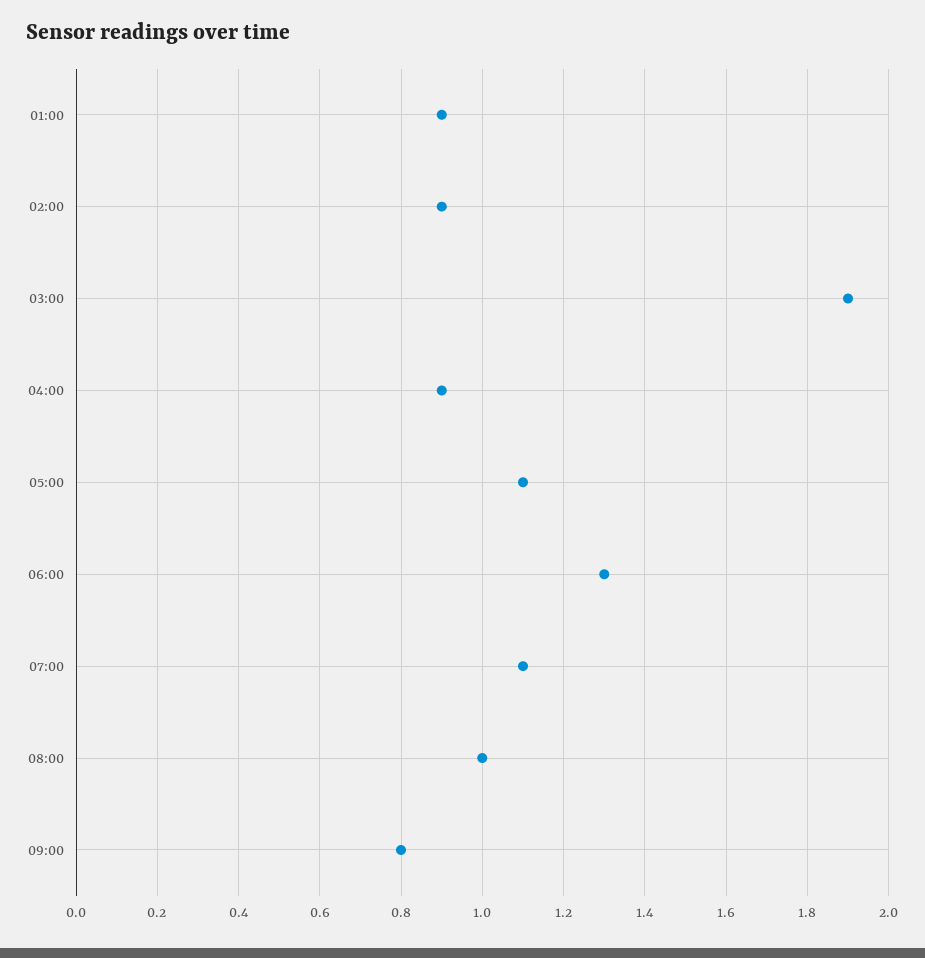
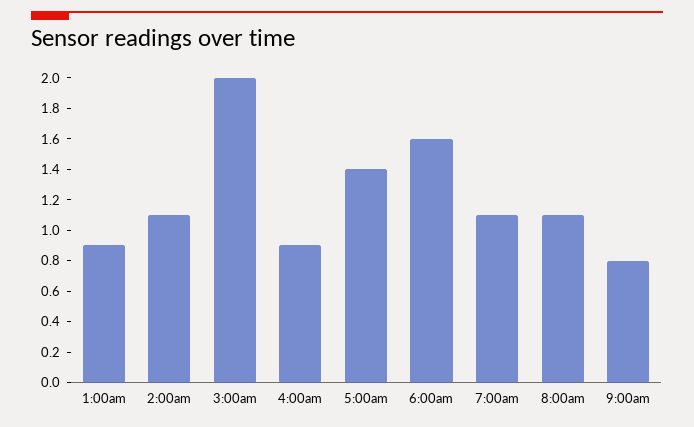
02:00: 0.9 -> 1.1
03:00: 1.9 -> 2
05:00: 1.1 -> 1.4
06:00: 1.3 -> 1.6
08:00: 1 -> 1.1

